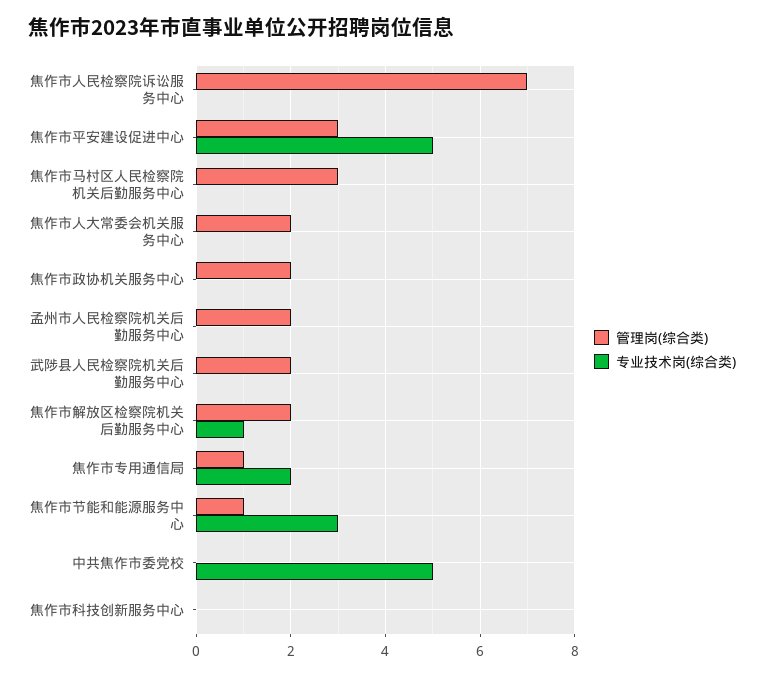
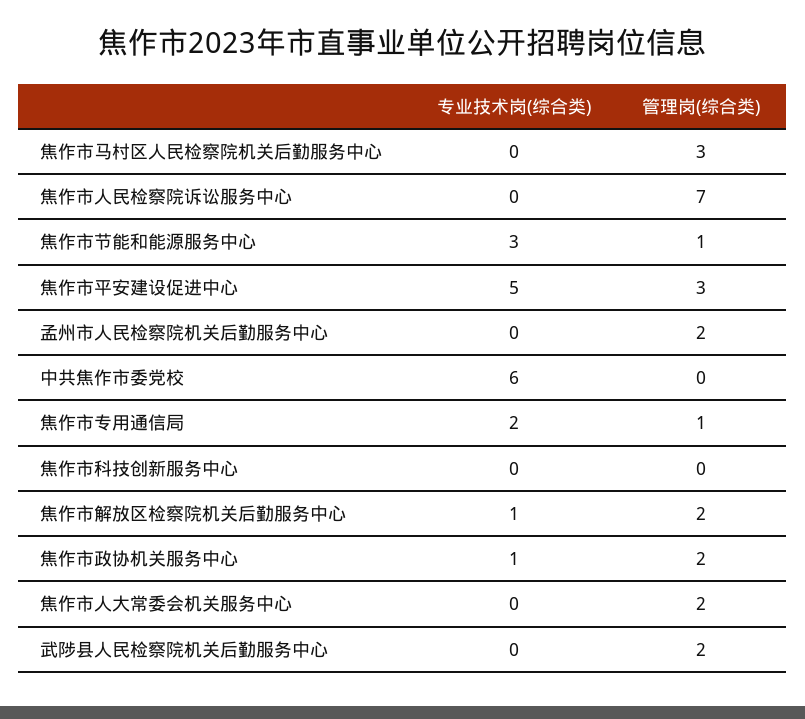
专业技术岗(综合类), 焦作市政协机关服务中心: 0 -> 1
专业技术岗(综合类), 中共焦作市委党校: 5 -> 6

